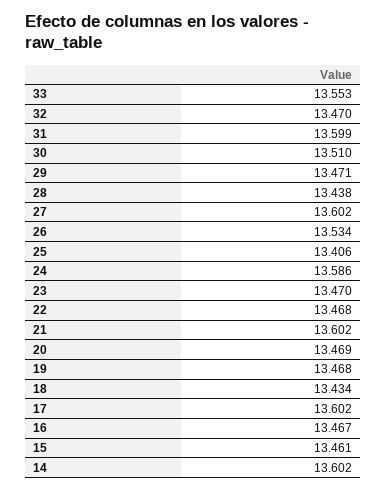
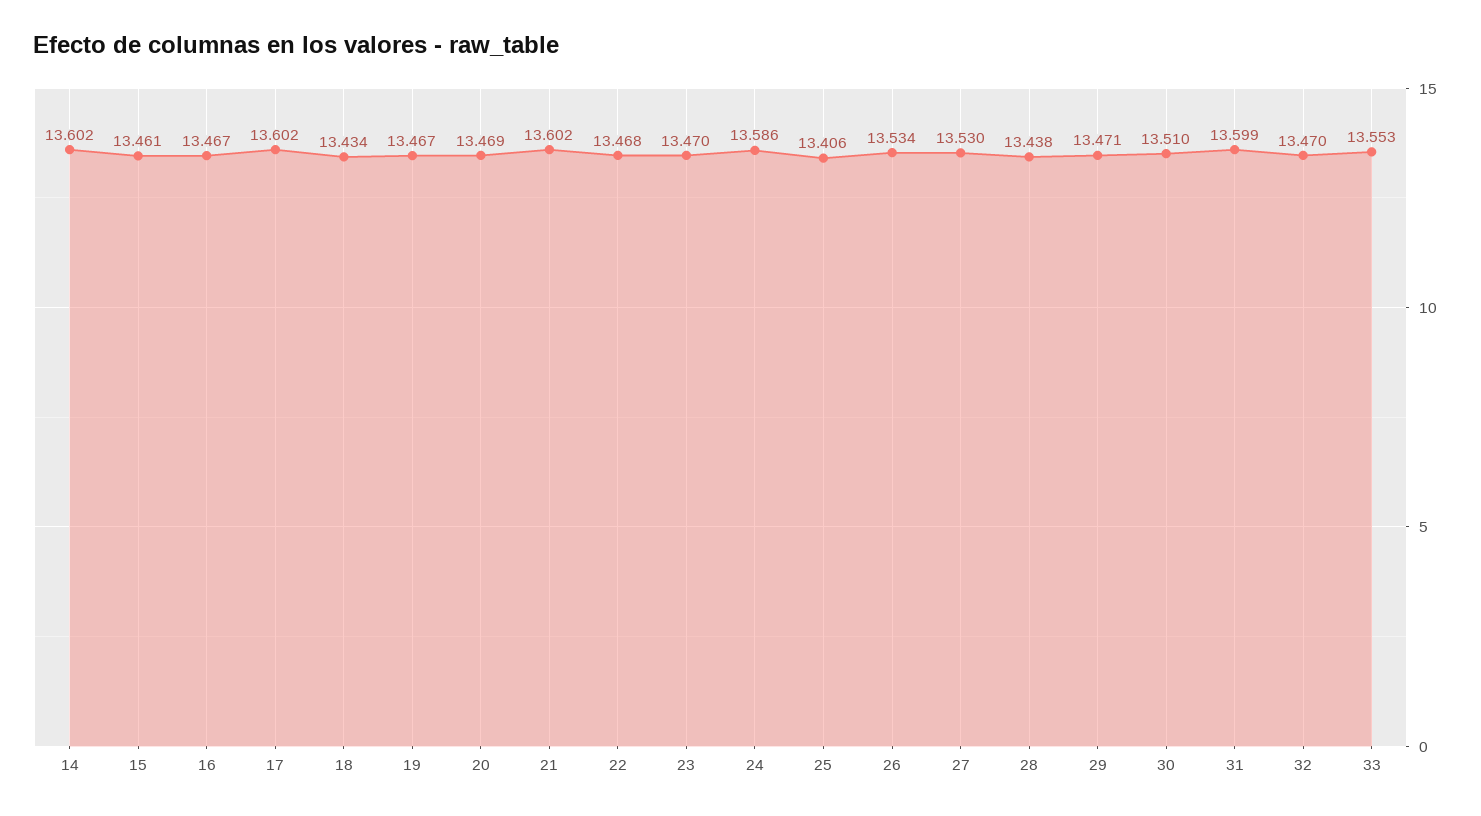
27: 13.602 -> 13.53
19: 13.468 -> 13.467

